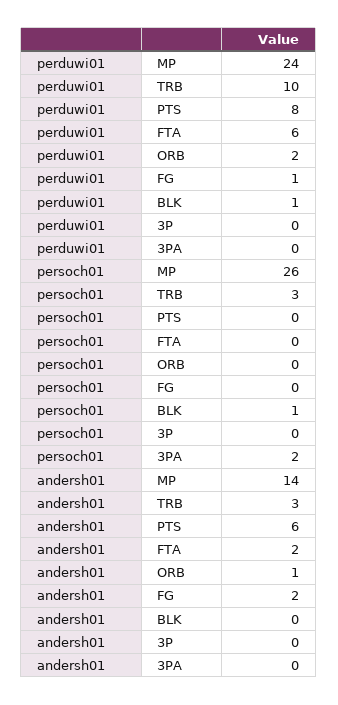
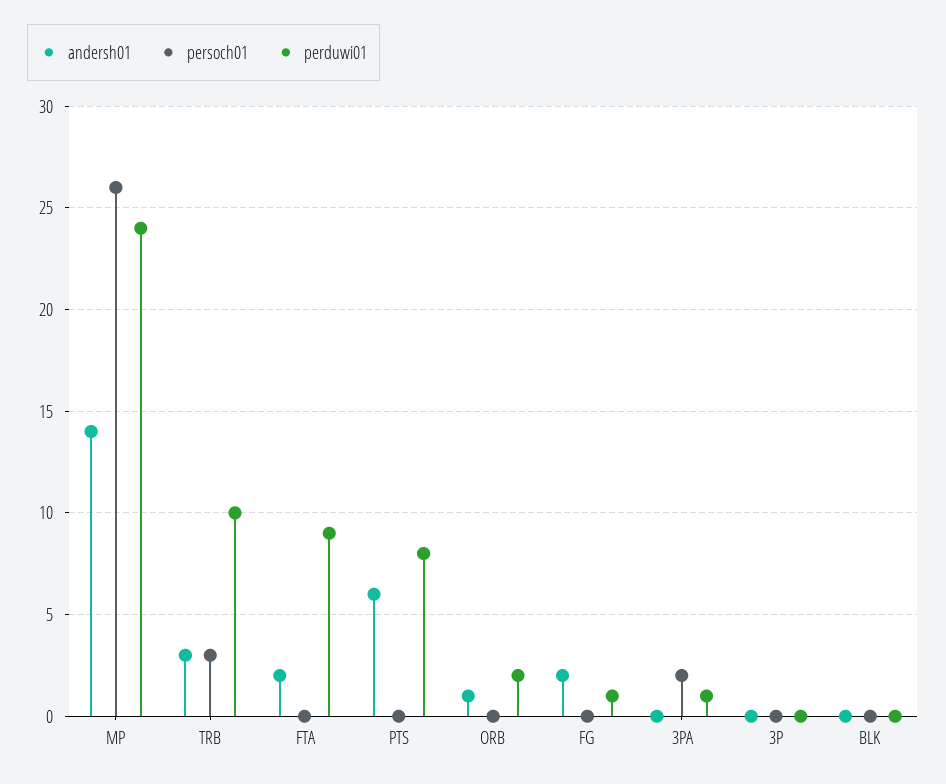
perduwi01, FTA: 6 -> 9
perduwi01, BLK: 1 -> 0
perduwi01, 3PA: 0 -> 1
persoch01, BLK: 1 -> 0

